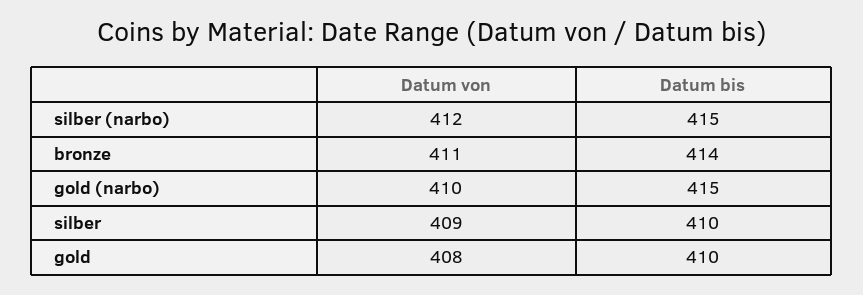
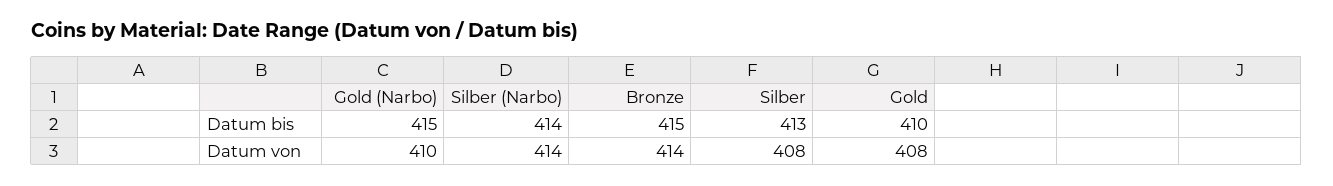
Datum von, silber (narbo): 412 -> 414
Datum bis, silber (narbo): 415 -> 414
Datum von, bronze: 411 -> 414
Datum bis, bronze: 414 -> 415
Datum von, silber: 409 -> 408
Datum bis, silber: 410 -> 413

